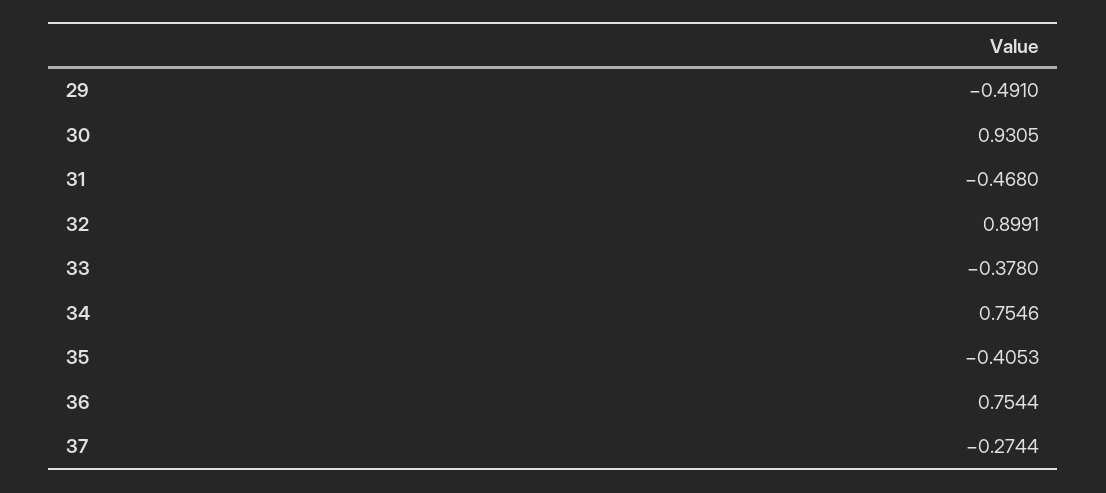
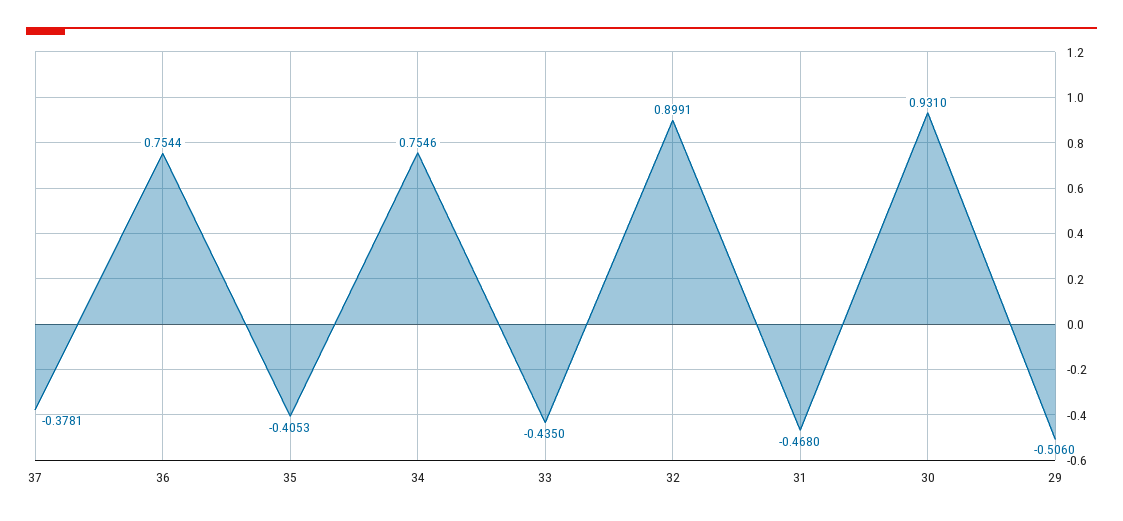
29: -0.491 -> -0.506
30: 0.9305 -> 0.931
33: -0.378 -> -0.435
37: -0.2744 -> -0.3781

